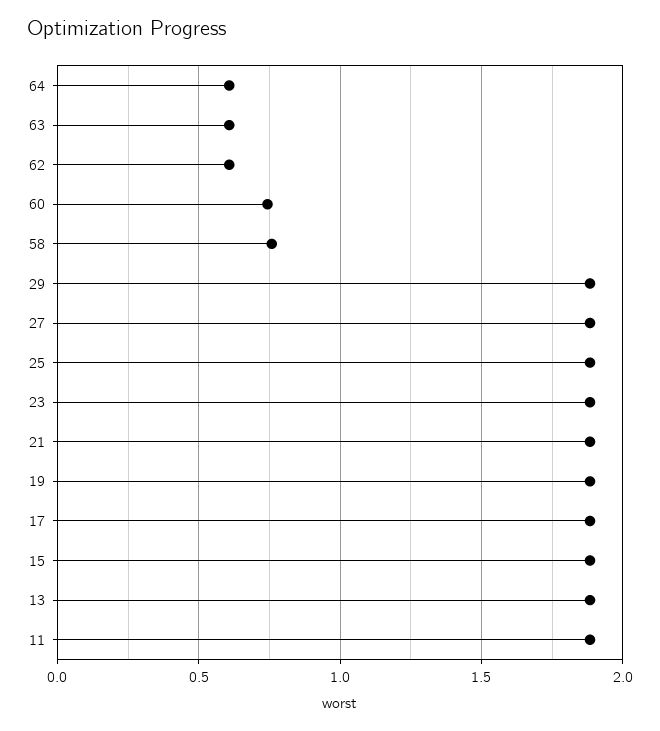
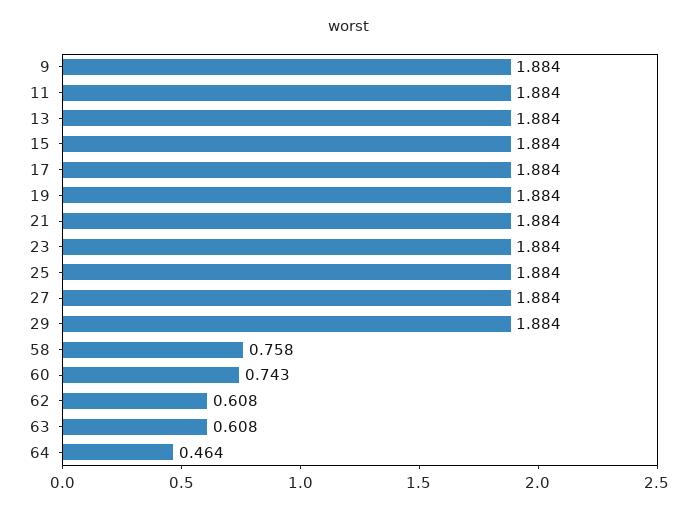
64: 0.6 -> 0.464
9: none -> 1.884

